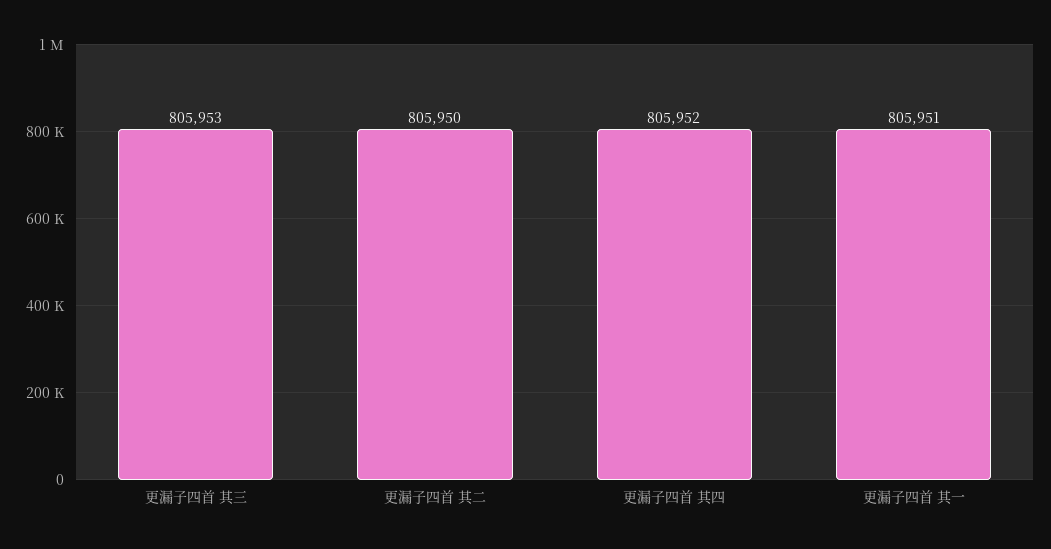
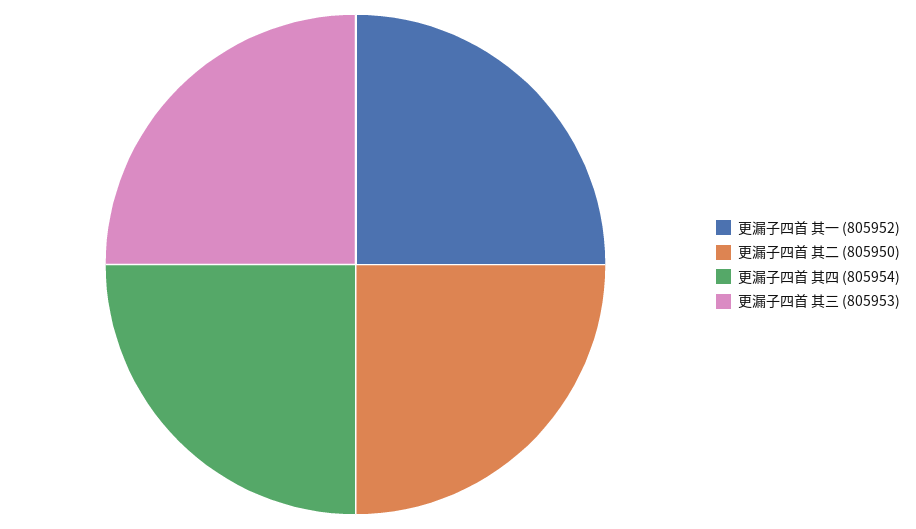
更漏子四首 其四: 805952 -> 805954
更漏子四首 其一: 805951 -> 805952

